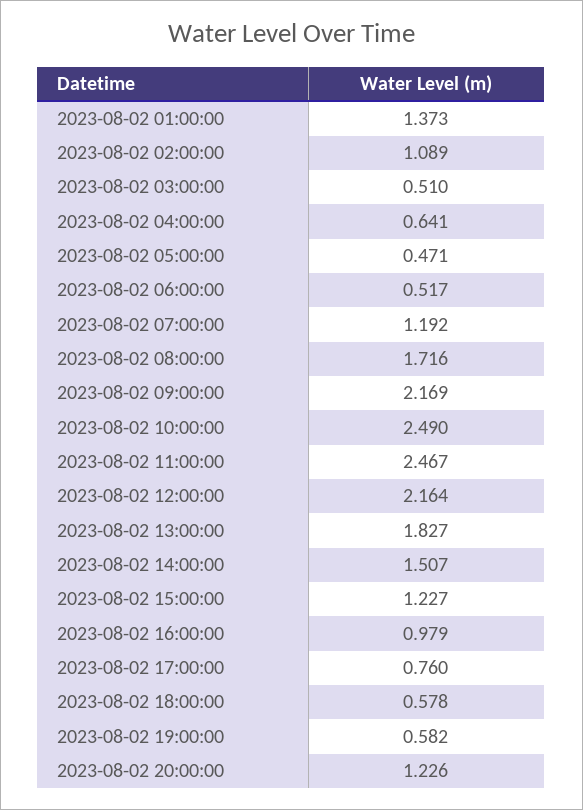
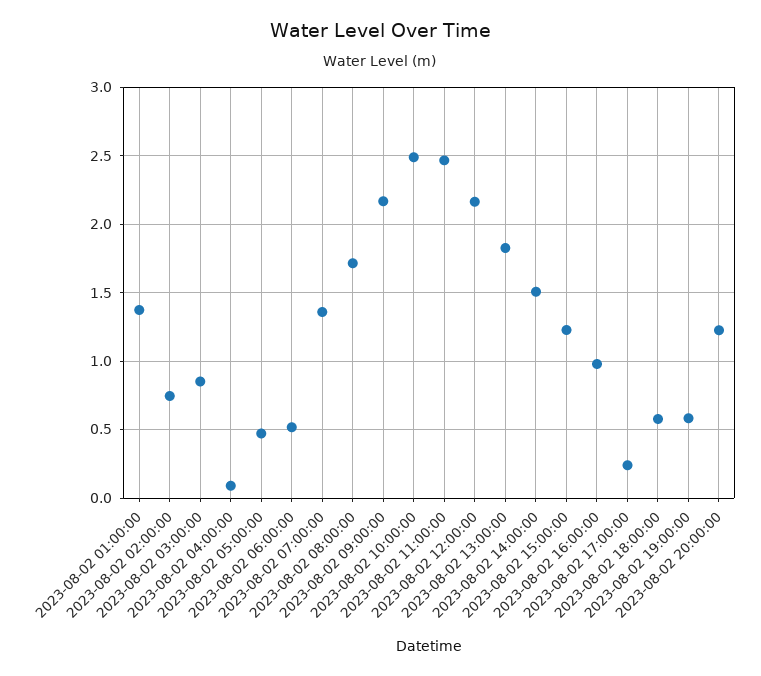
2023-08-02 02:00:00: 1.089 -> 0.75
2023-08-02 03:00:00: 0.51 -> 0.85
2023-08-02 04:00:00: 0.641 -> 0.1
2023-08-02 07:00:00: 1.192 -> 1.35
2023-08-02 17:00:00: 0.76 -> 0.25

